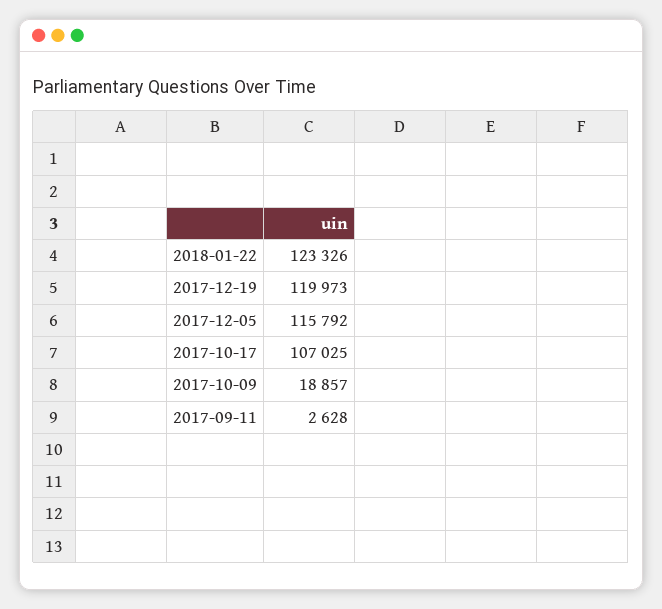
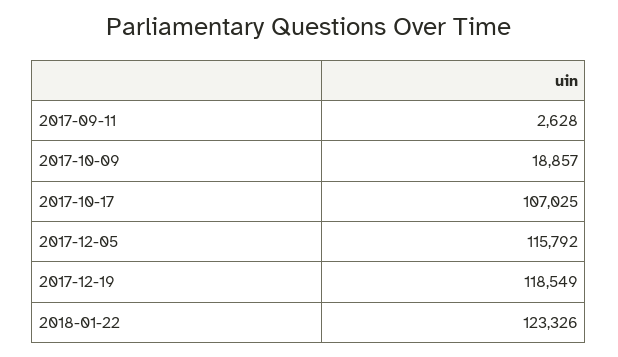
2017-12-19: 119973 -> 118549

